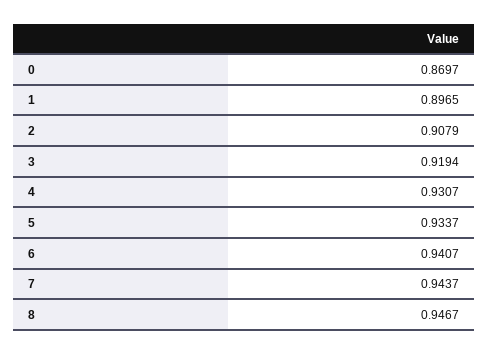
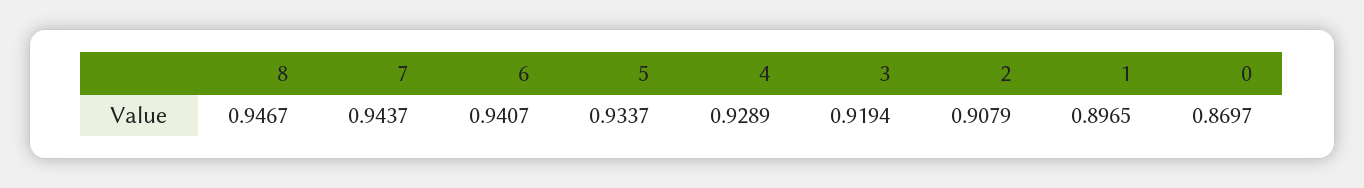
4: 0.9307 -> 0.9289

